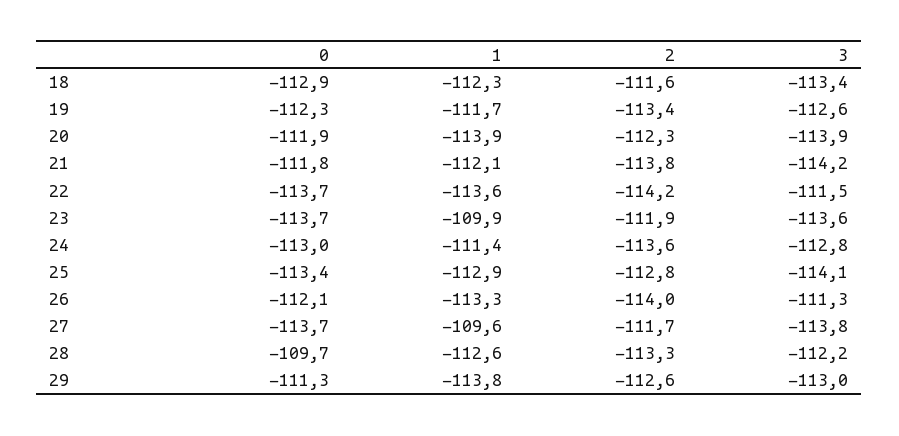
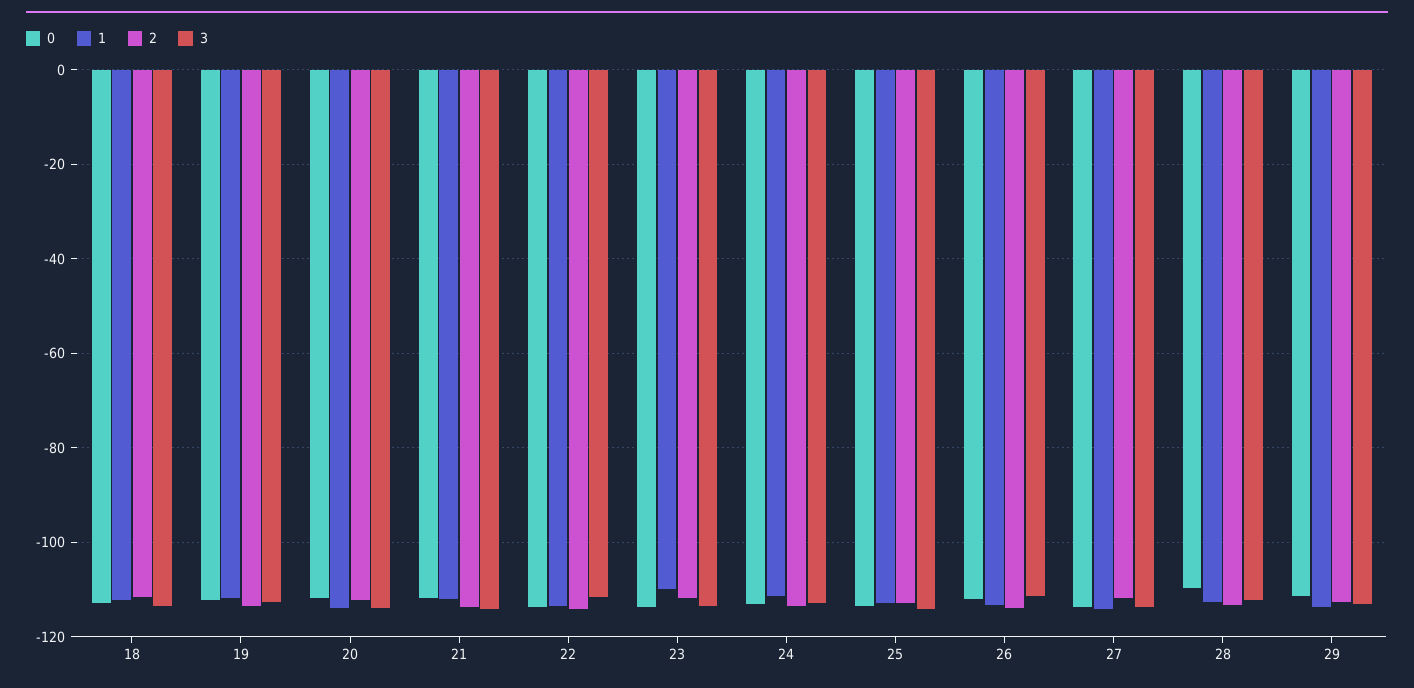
1, 27: -109.6 -> -114

